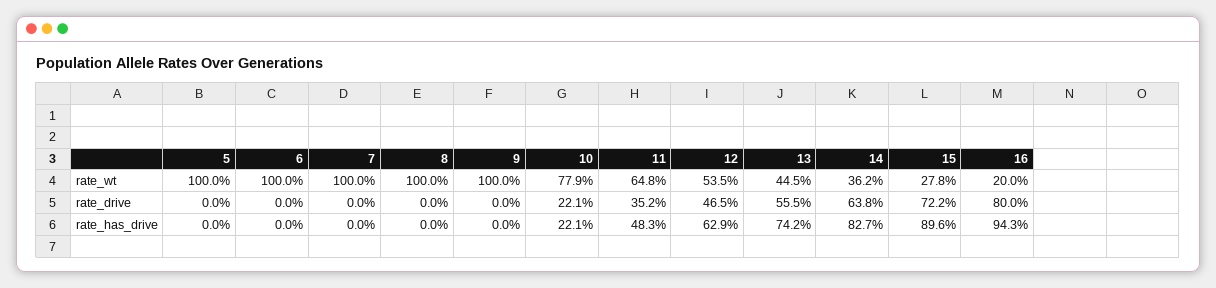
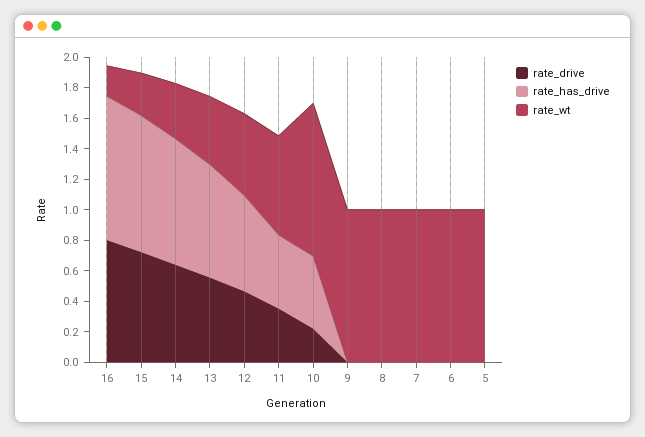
rate_wt, 10: 0.779 -> 1
rate_has_drive, 10: 0.221 -> 0.5

